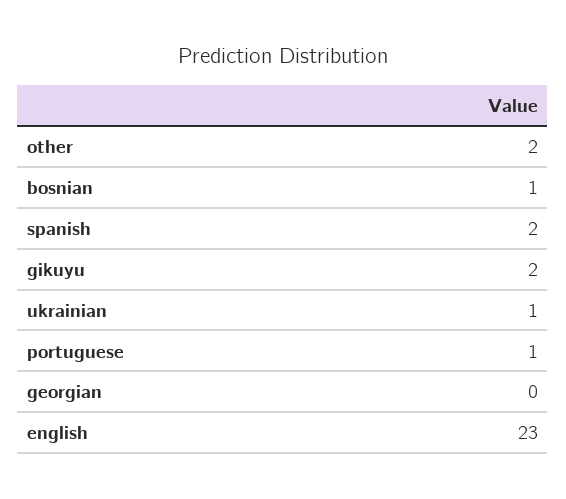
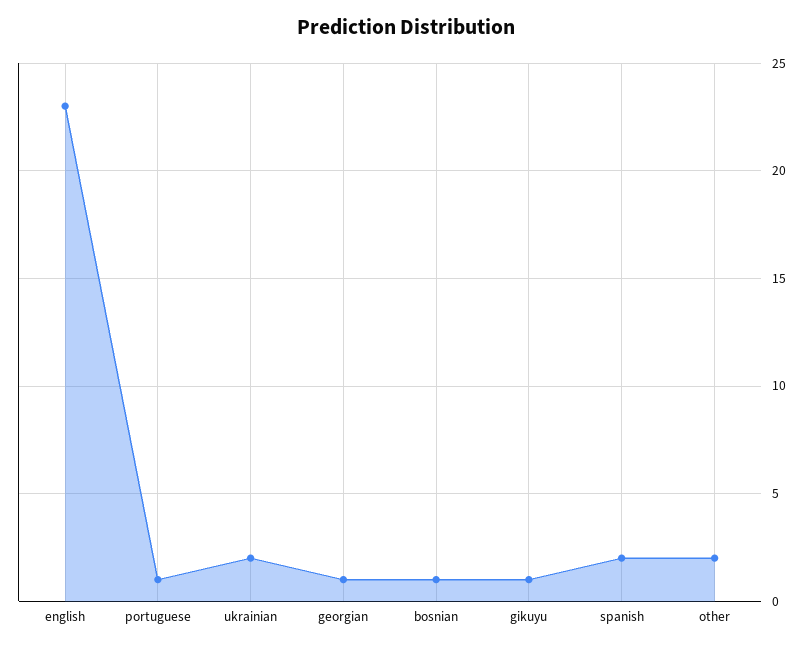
gikuyu: 2 -> 1
ukrainian: 1 -> 2
georgian: 0 -> 1

